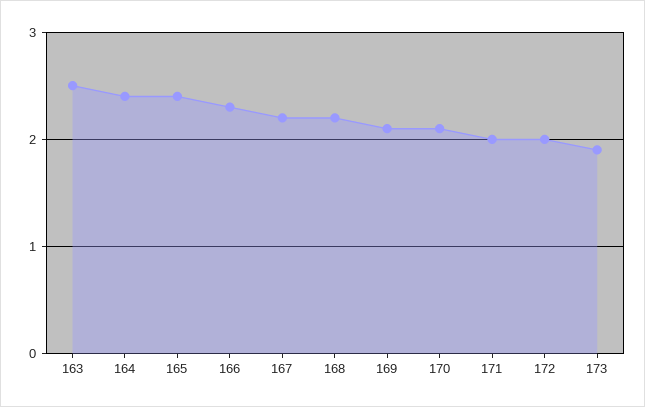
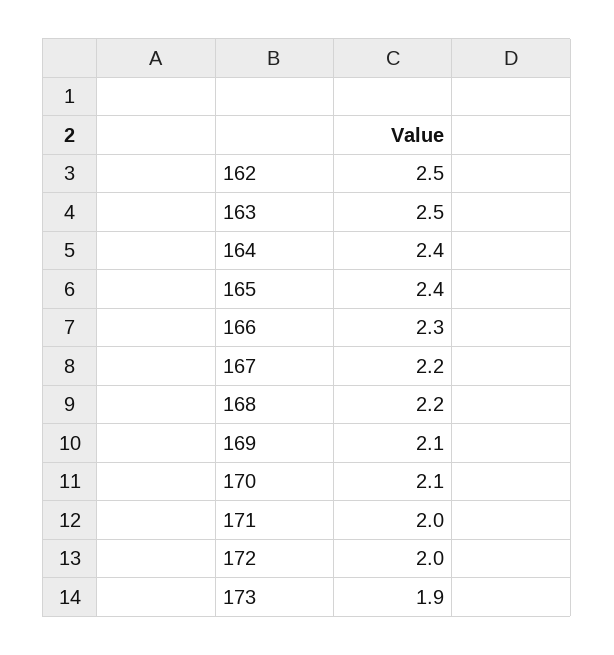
162: none -> 2.5

